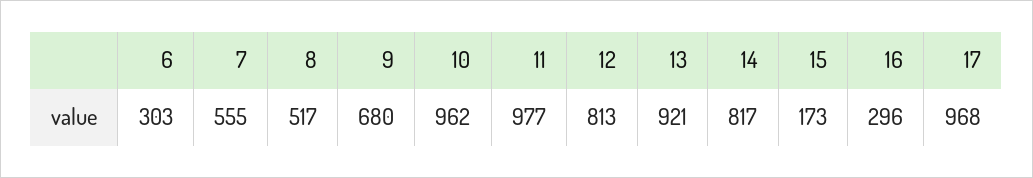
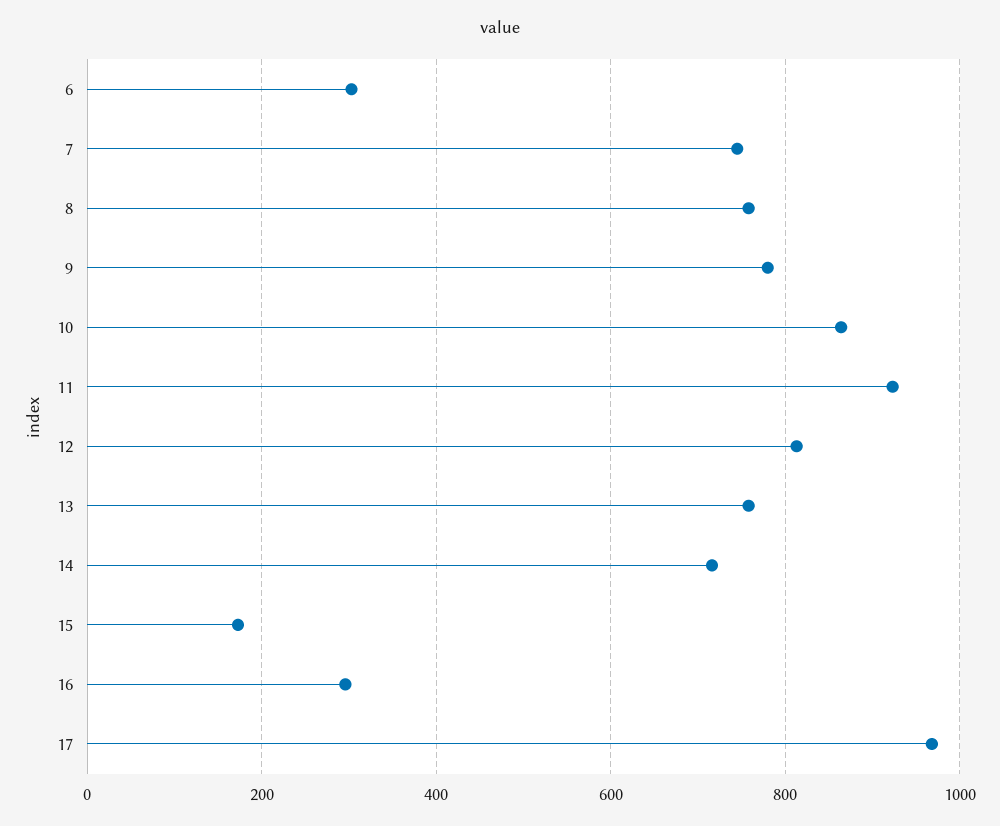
7: 555 -> 740
8: 517 -> 760
9: 680 -> 780
10: 962 -> 860
11: 977 -> 920
13: 921 -> 760
14: 817 -> 720

